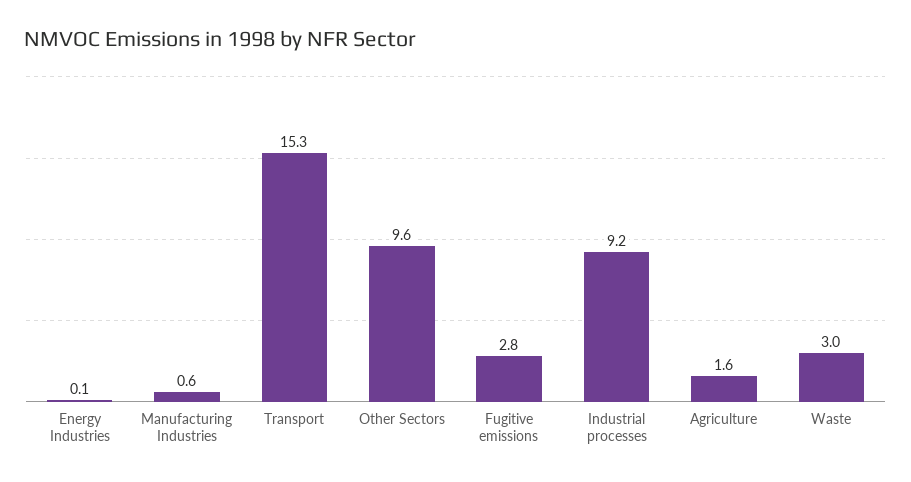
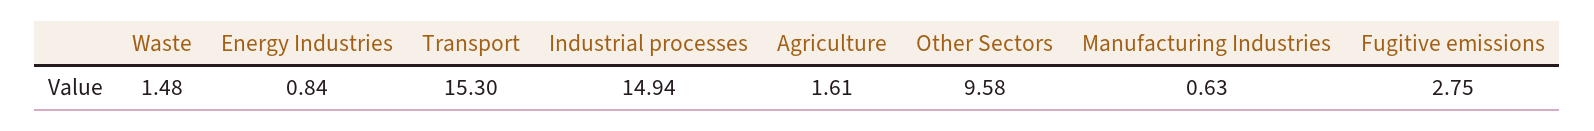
Energy Industries: 0.1 -> 0.84
Industrial processes: 9.2 -> 14.94
Waste: 3 -> 1.48

